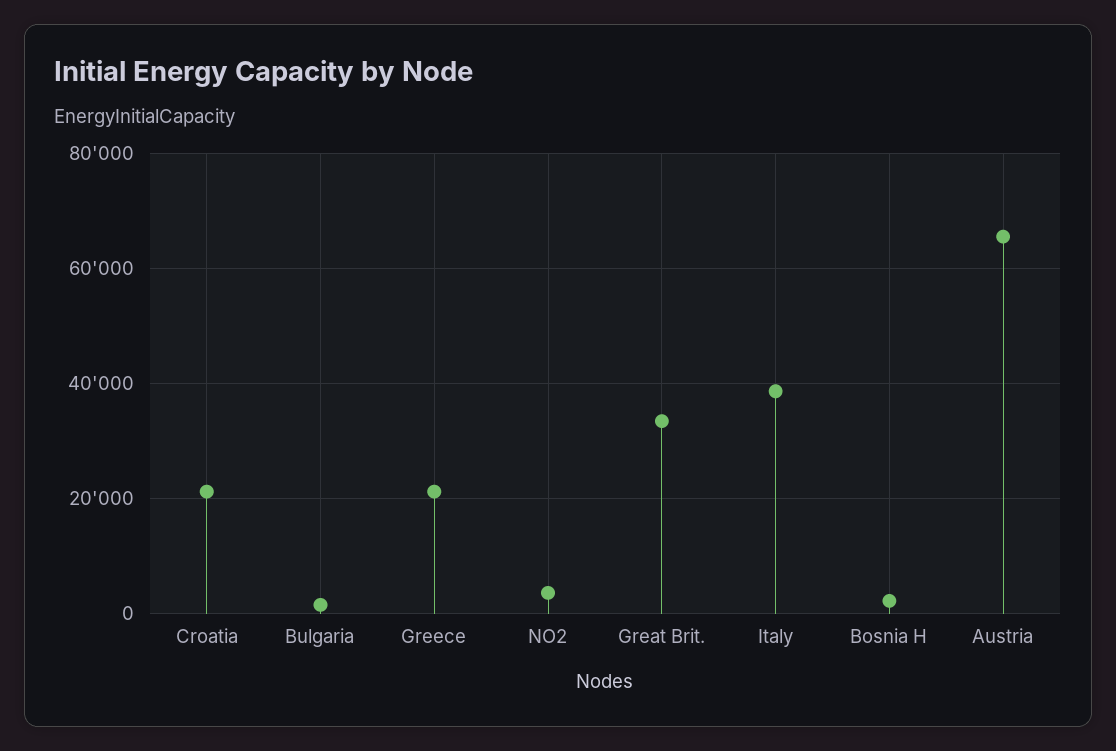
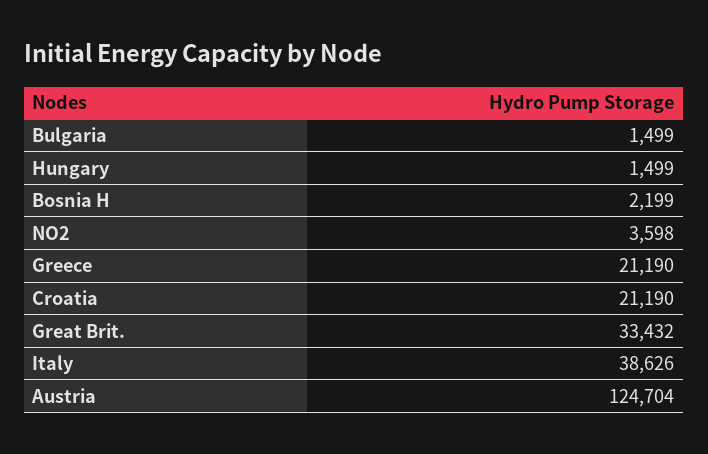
Austria: 66000 -> 124704
Hungary: none -> 1499

